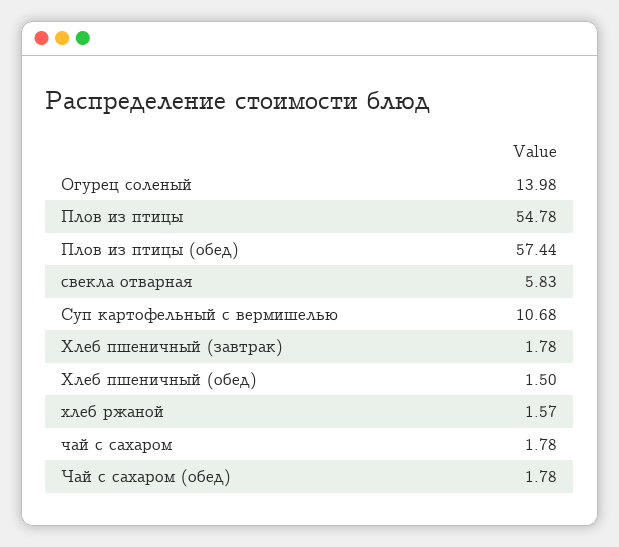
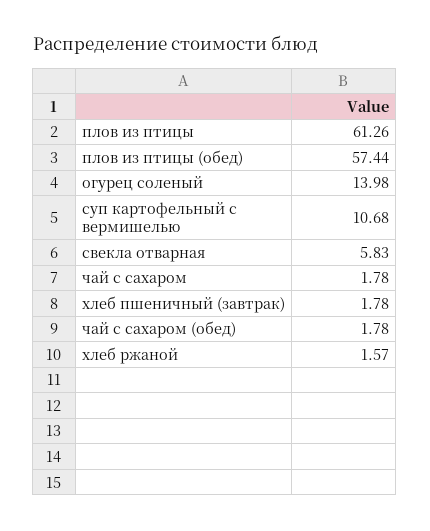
Плов из птицы: 54.78 -> 61.26
Хлеб пшеничный (обед): 1.5 -> none

